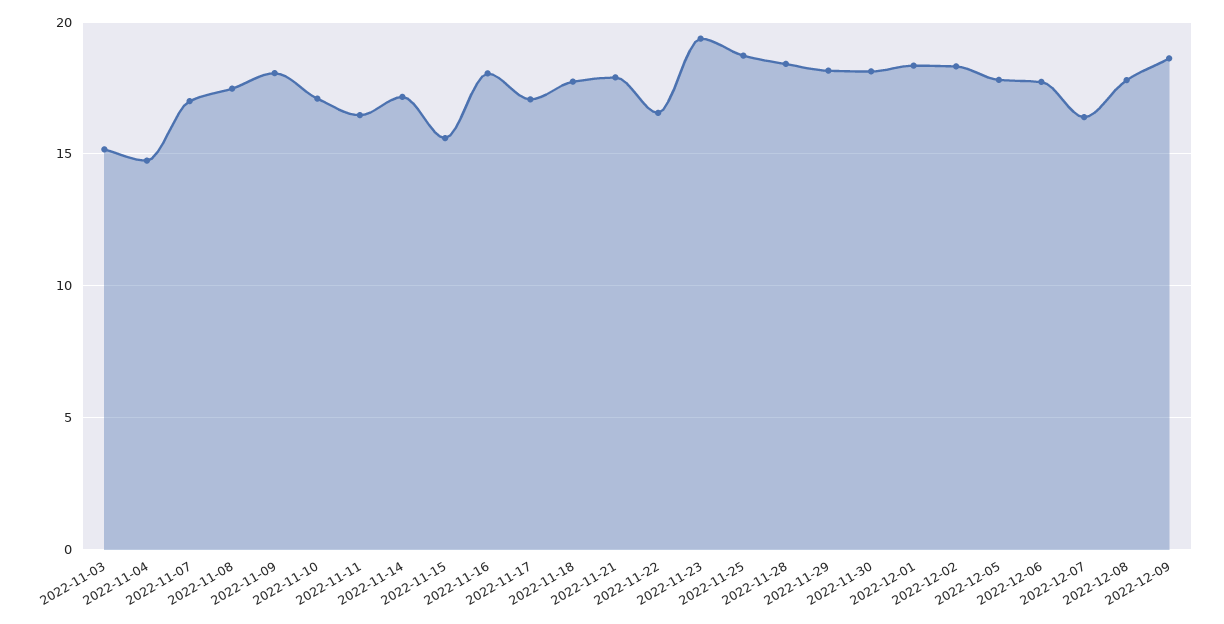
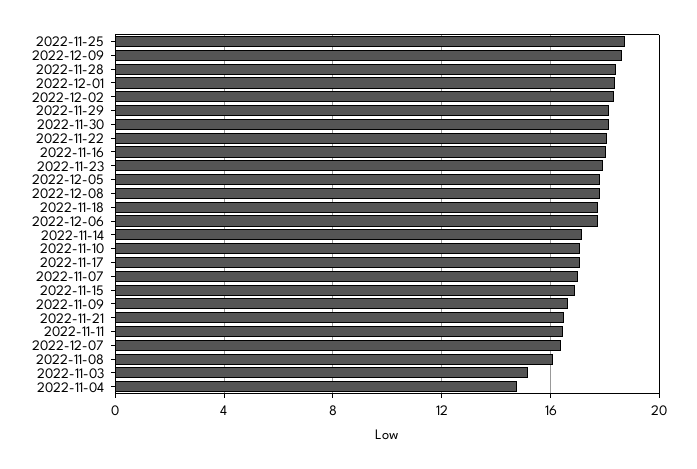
2022-11-08: 17.5 -> 16
2022-11-09: 18 -> 16.5
2022-11-15: 15.5 -> 17
2022-11-21: 18 -> 16.5
2022-11-22: 16.5 -> 18
2022-11-23: 19.5 -> 18

